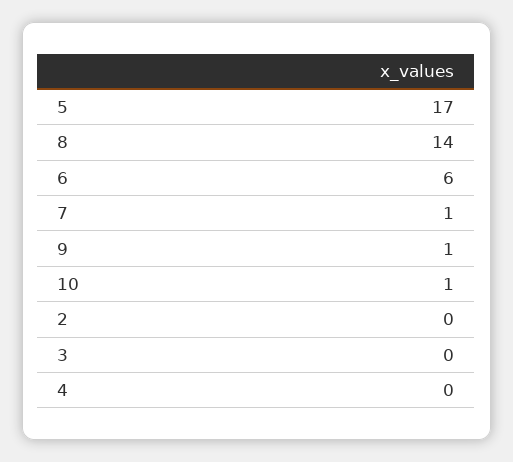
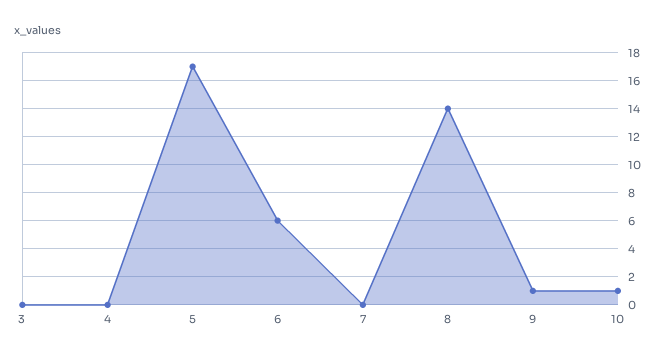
7: 1 -> 0
2: 0 -> none

